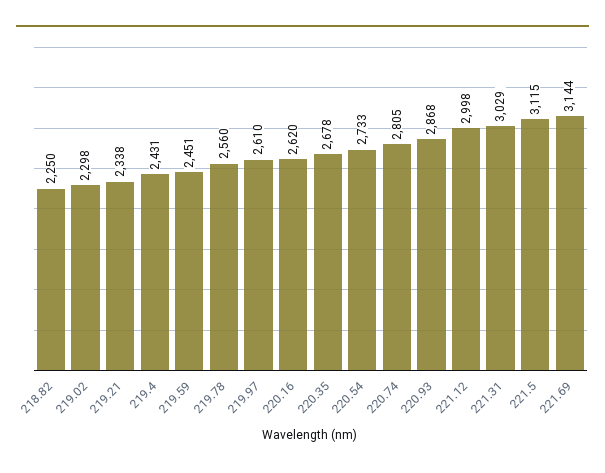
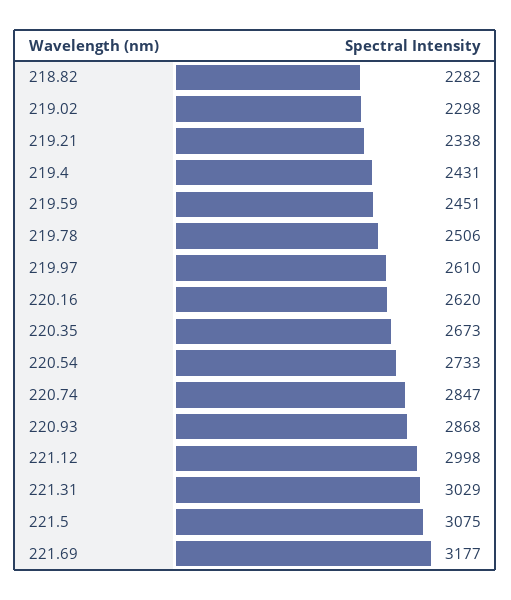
218.82: 2250 -> 2282
219.78: 2560 -> 2506
220.35: 2678 -> 2673
220.74: 2805 -> 2847
221.5: 3115 -> 3075
221.69: 3144 -> 3177

